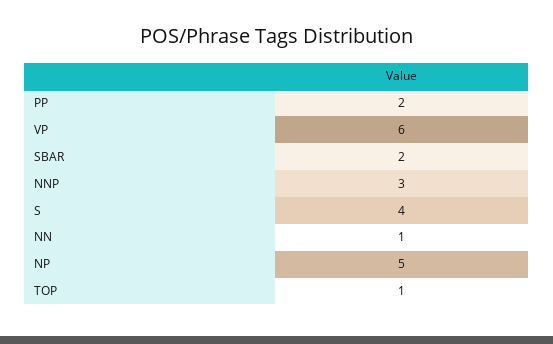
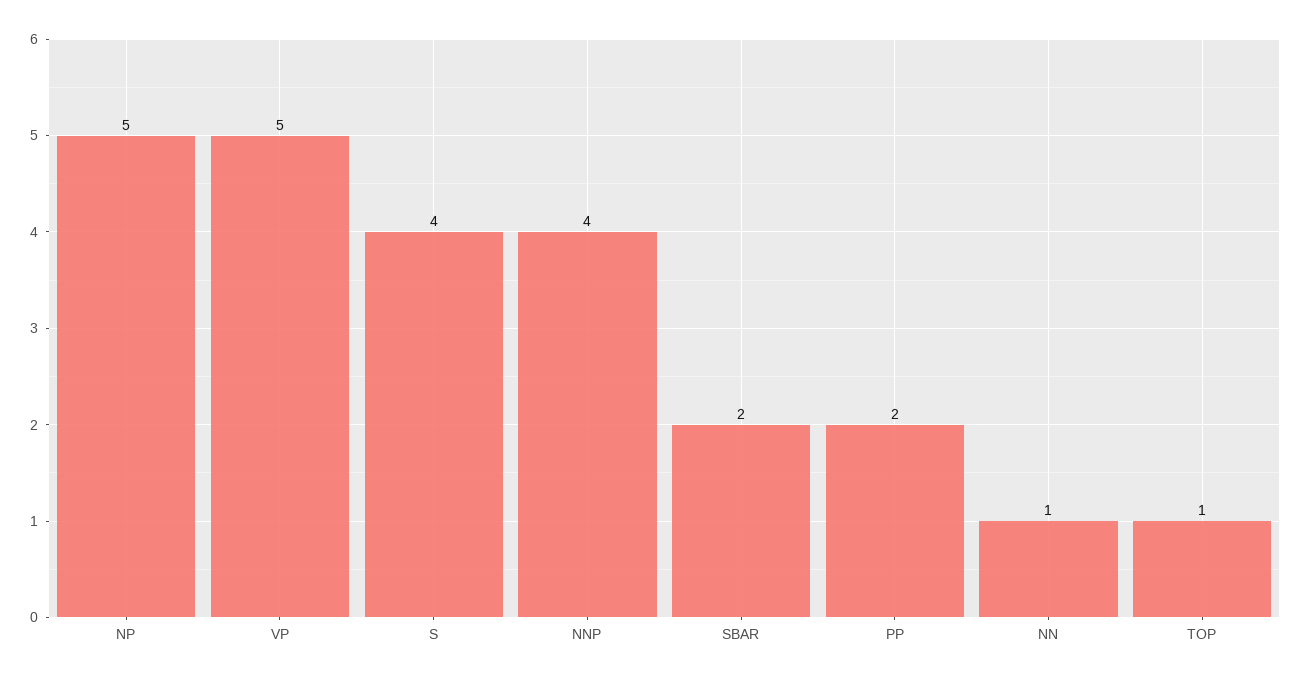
VP: 6 -> 5
NNP: 3 -> 4

